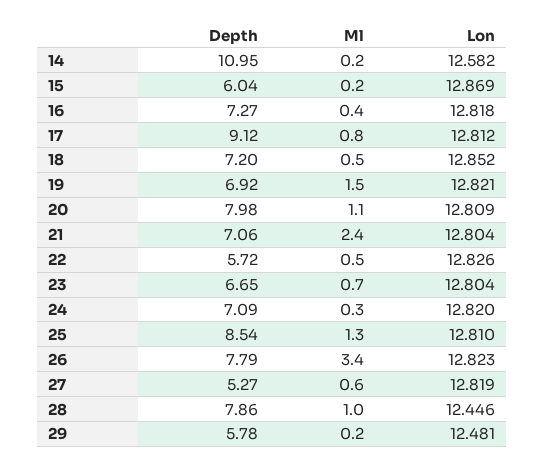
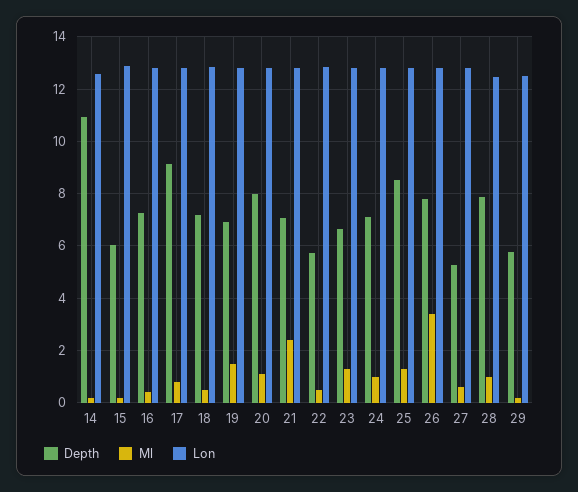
Ml, 23: 0.7 -> 1.25
Ml, 24: 0.3 -> 1

